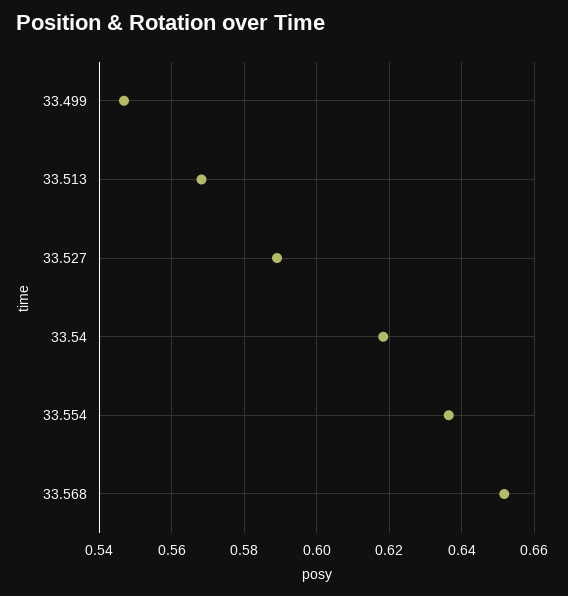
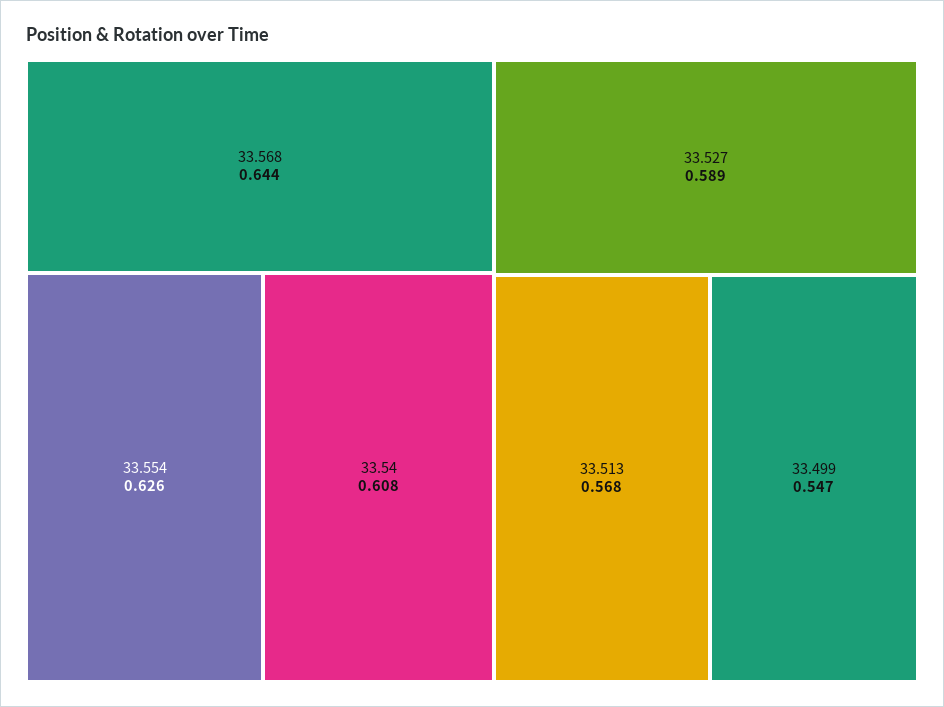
33.54: 0.618 -> 0.608
33.554: 0.636 -> 0.626
33.568: 0.652 -> 0.644

